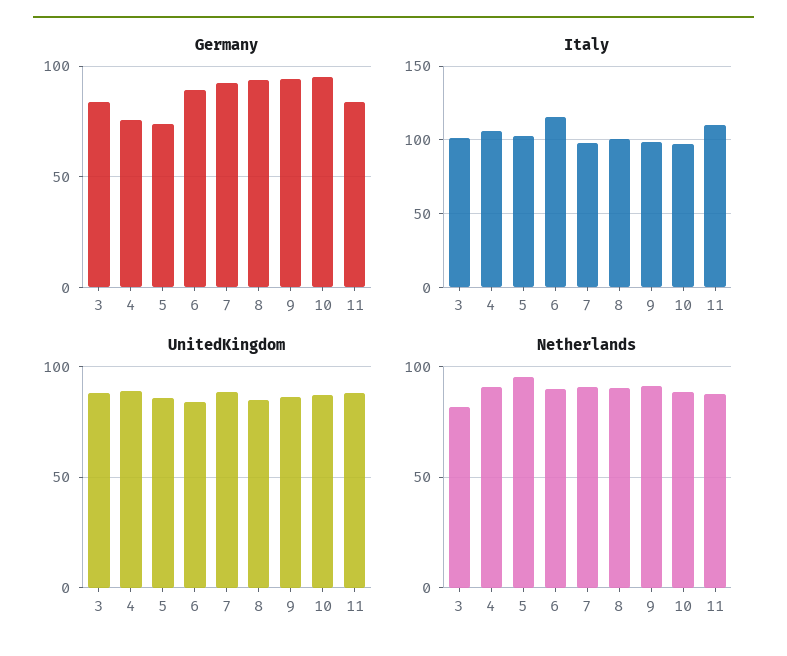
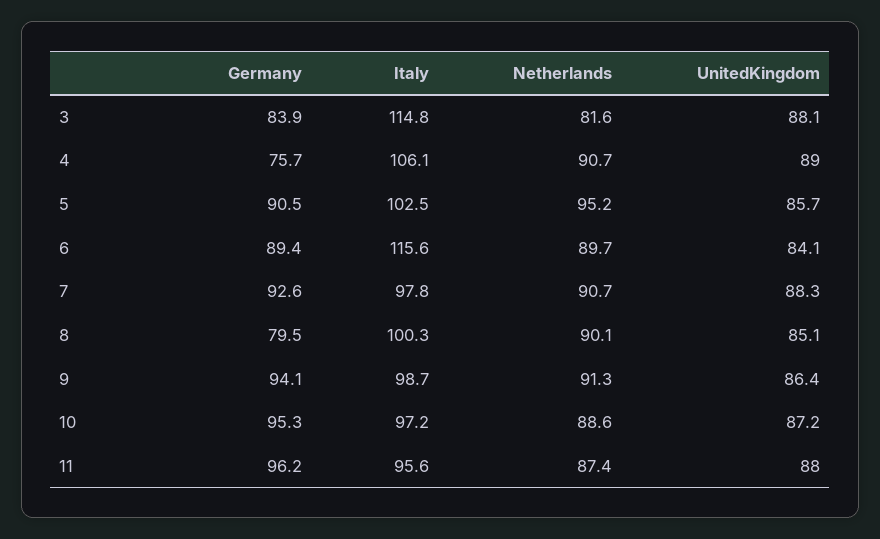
Germany, 5: 75 -> 90.5
Germany, 8: 95 -> 79.5
Germany, 11: 85 -> 96.2
Italy, 3: 100 -> 114.8
Italy, 11: 110 -> 95.6

